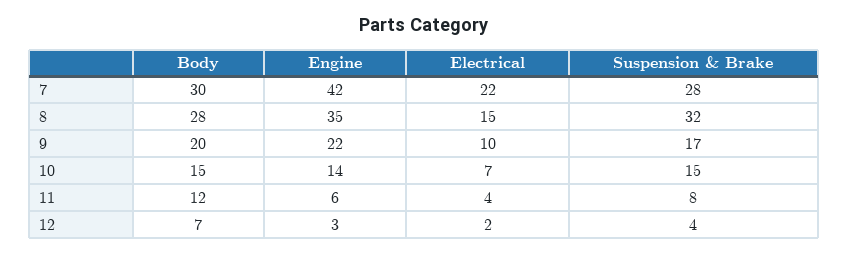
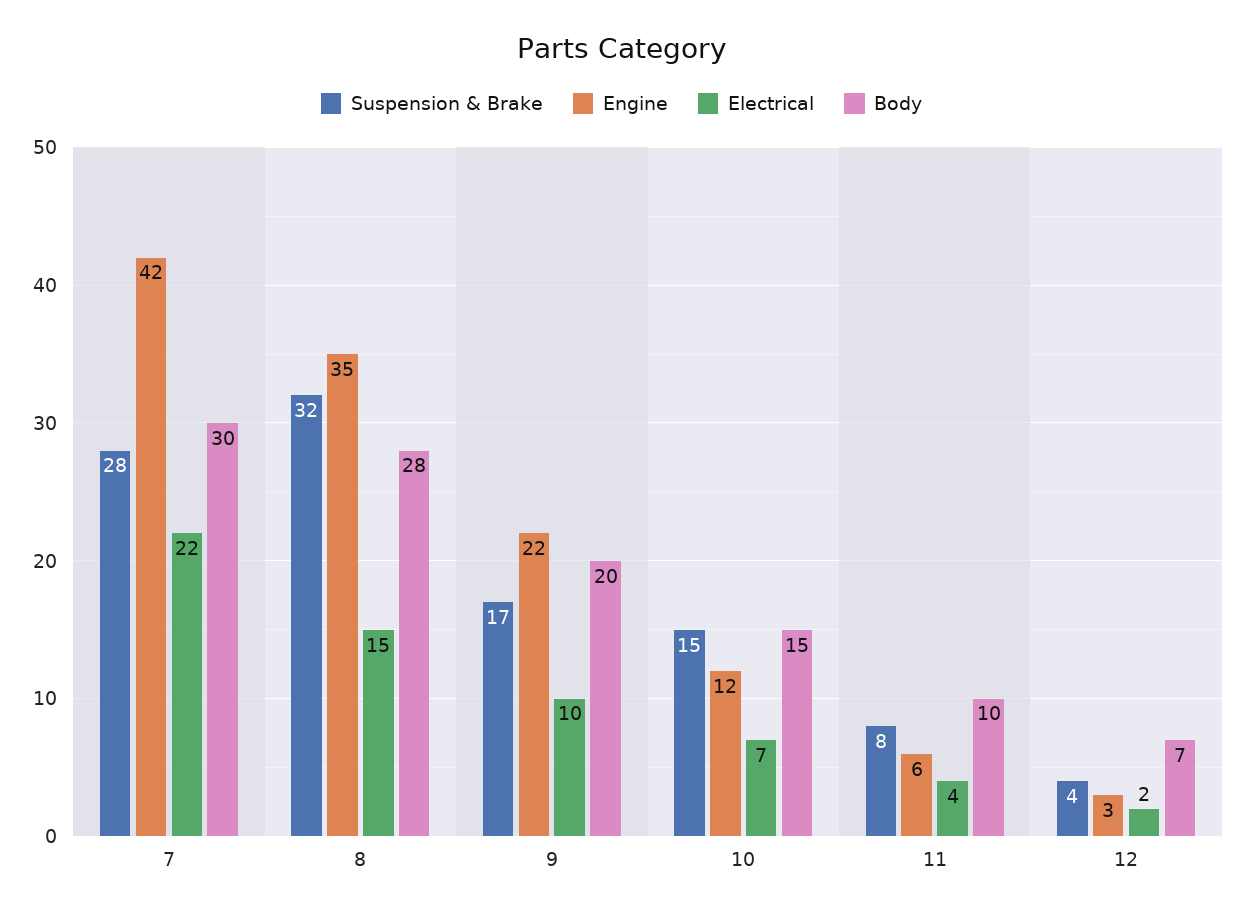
Engine, 10: 14 -> 12
Body, 11: 12 -> 10

